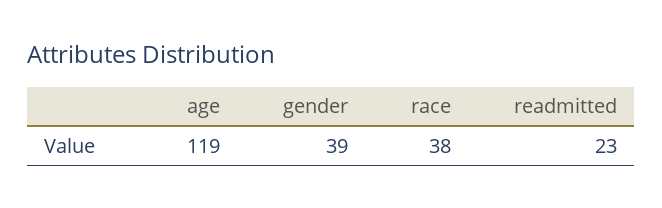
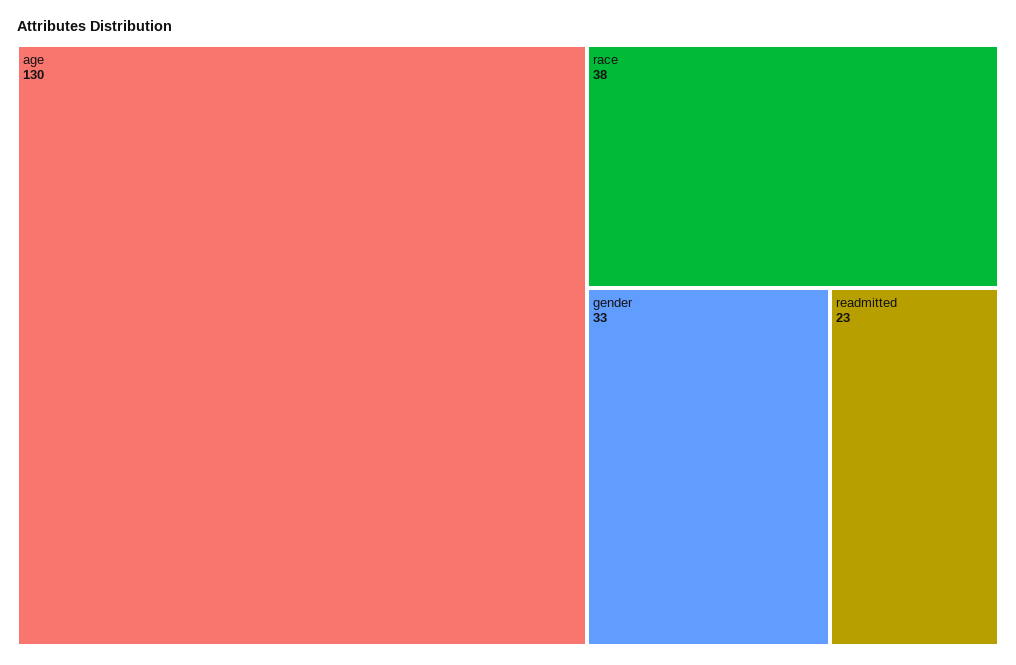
age: 119 -> 130
gender: 39 -> 33

